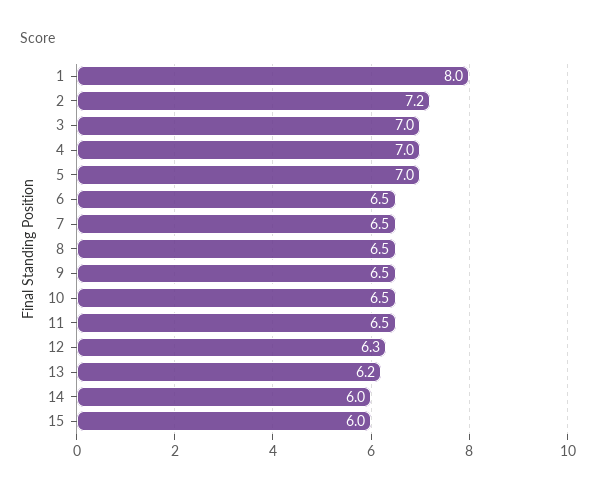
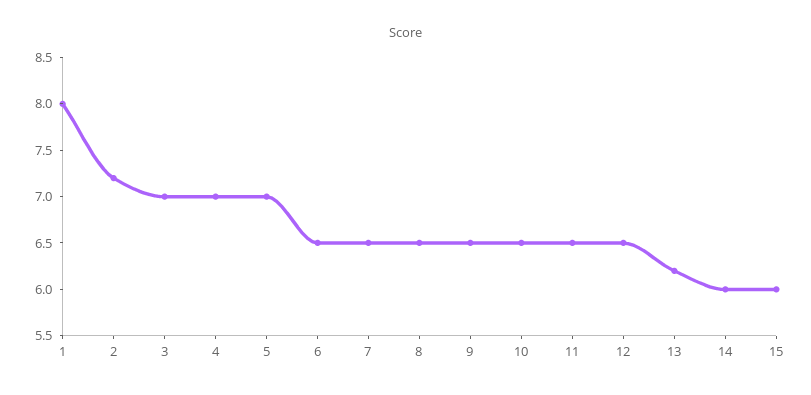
12: 6.3 -> 6.5

